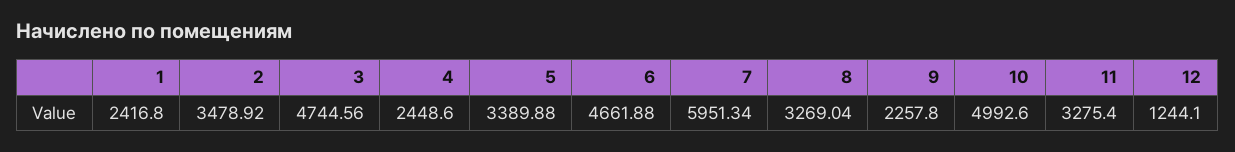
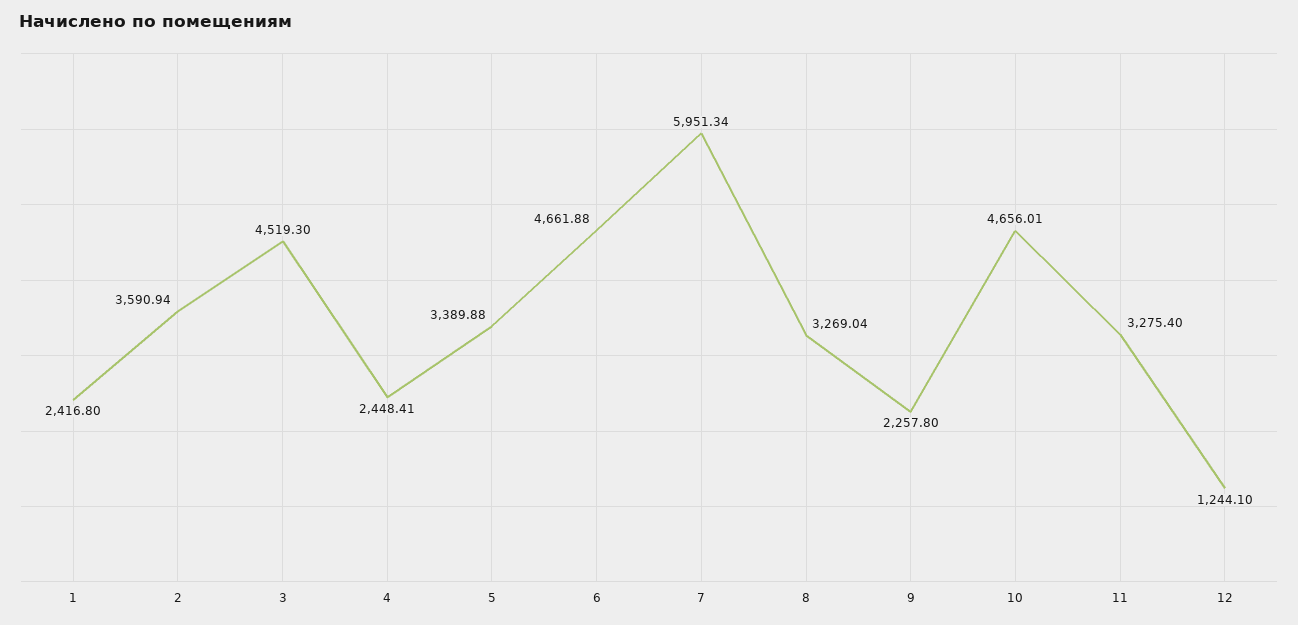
2: 3478.92 -> 3590.94
3: 4744.56 -> 4519.3
4: 2448.6 -> 2448.41
10: 4992.6 -> 4656.01

